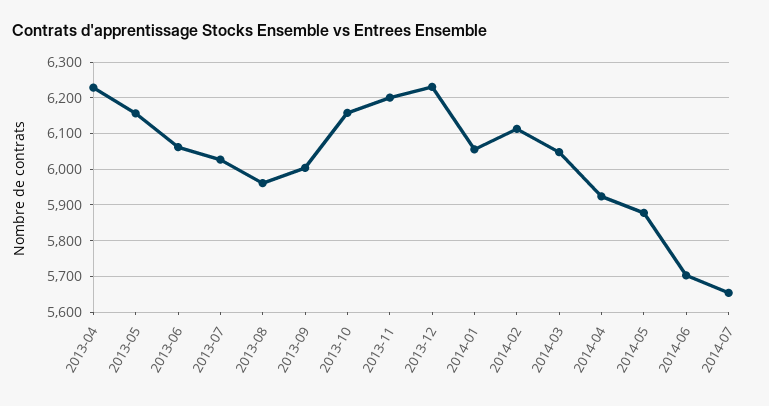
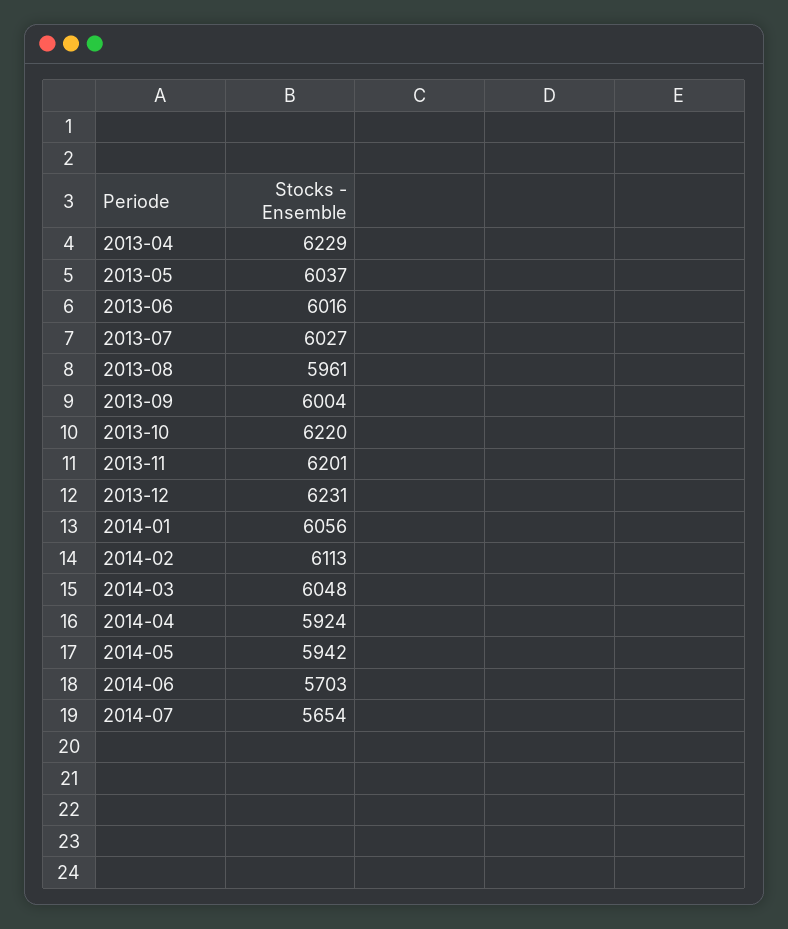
2013-05: 6160 -> 6037
2013-06: 6060 -> 6016
2013-10: 6160 -> 6220
2014-05: 5880 -> 5942

